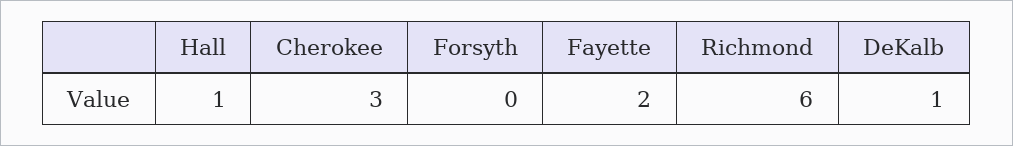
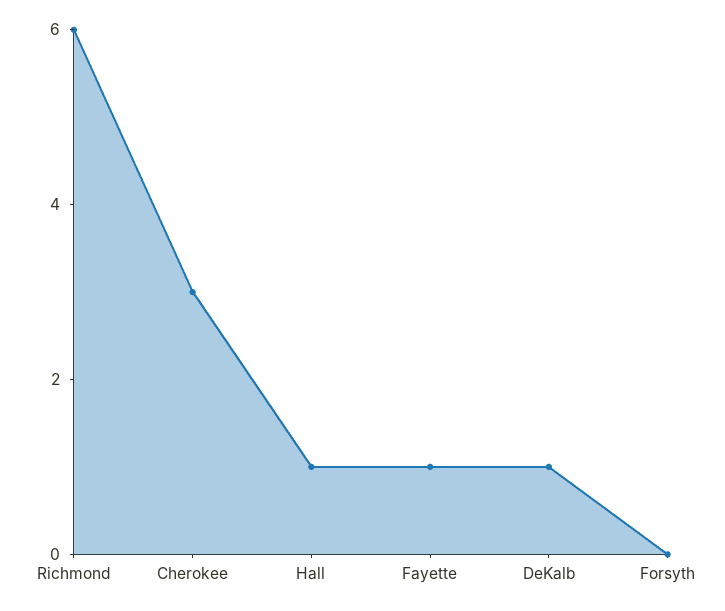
Fayette: 2 -> 1

